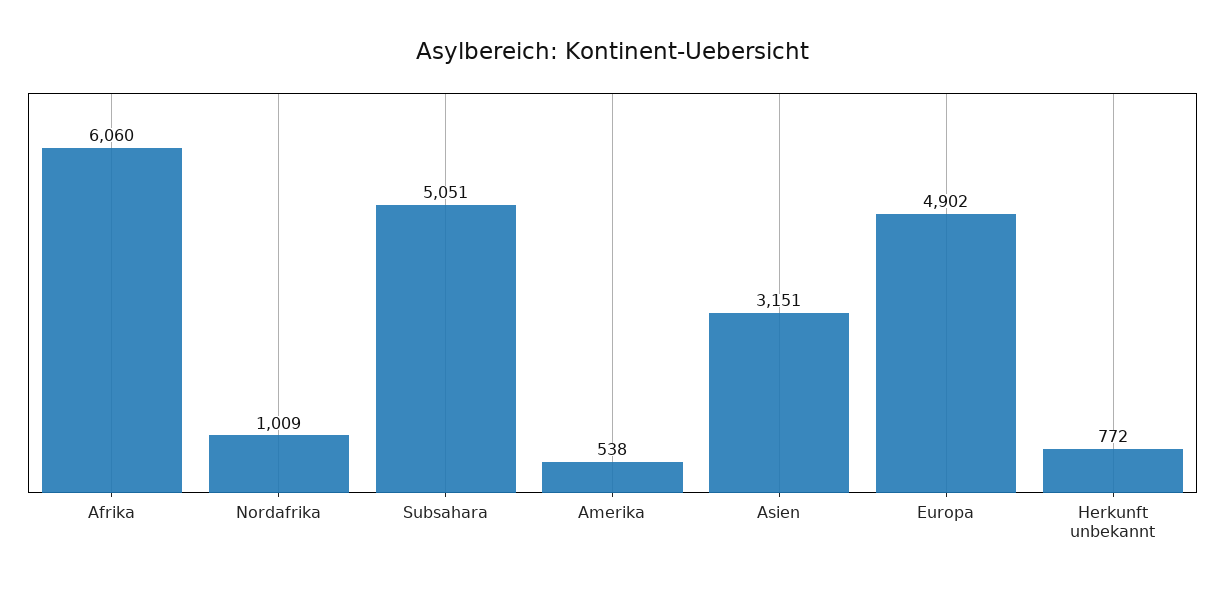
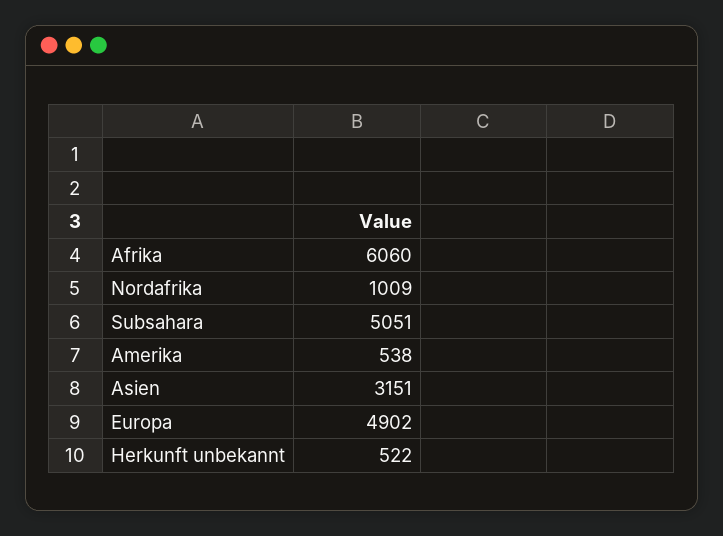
Herkunft unbekannt: 772 -> 522

